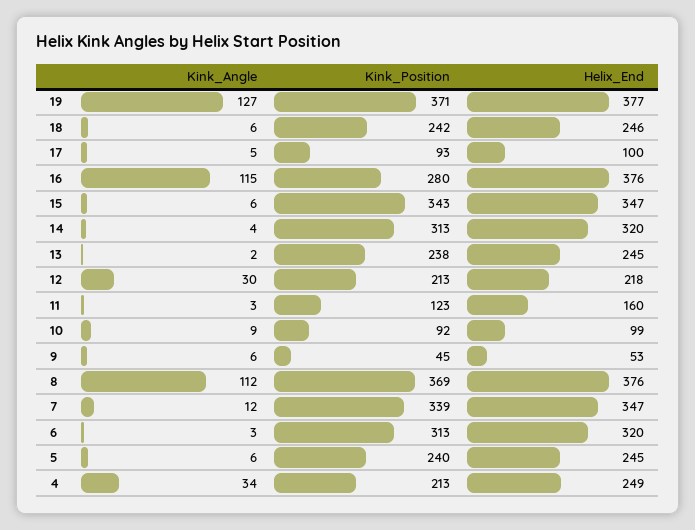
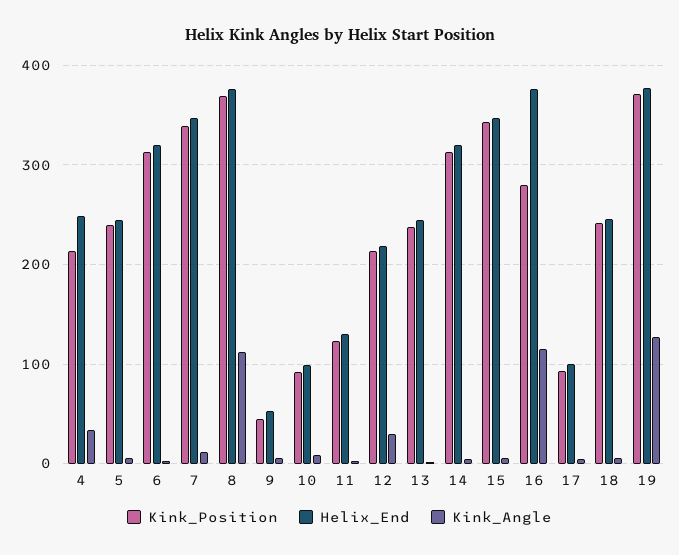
Helix_End, 11: 160 -> 130

